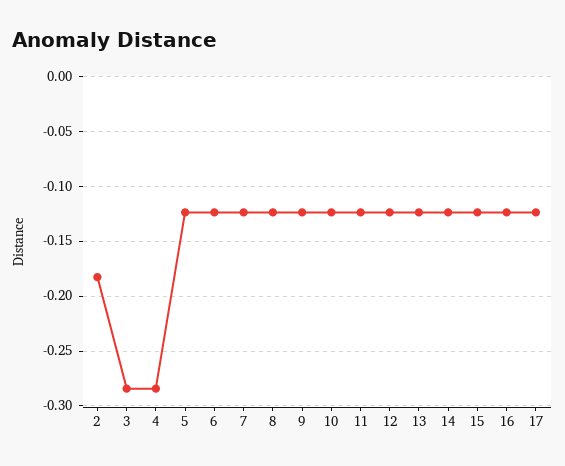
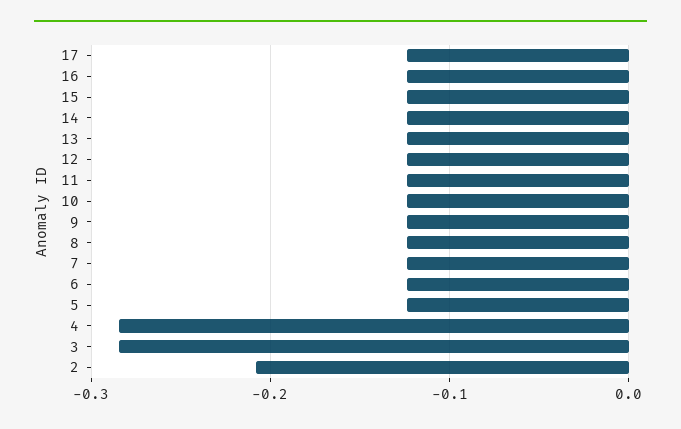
2: -0.18 -> -0.21

